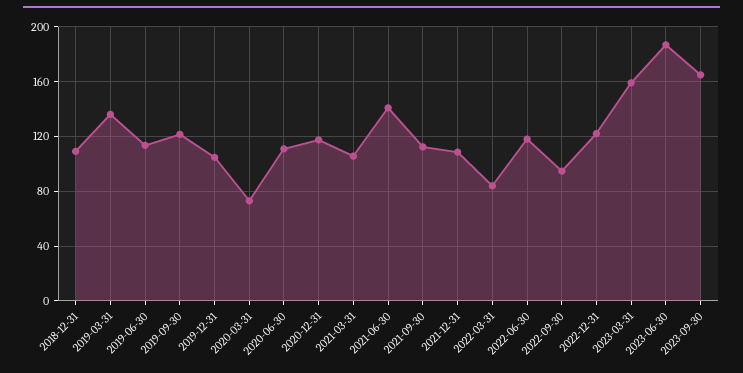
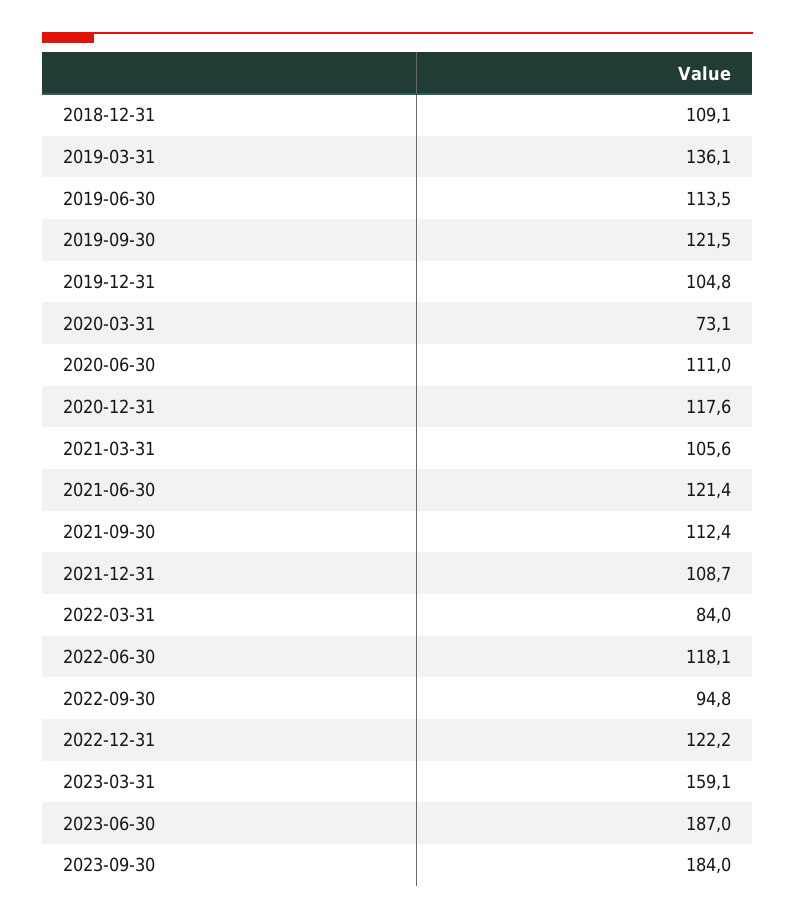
2021-06-30: 140 -> 121.4
2023-09-30: 165 -> 184

